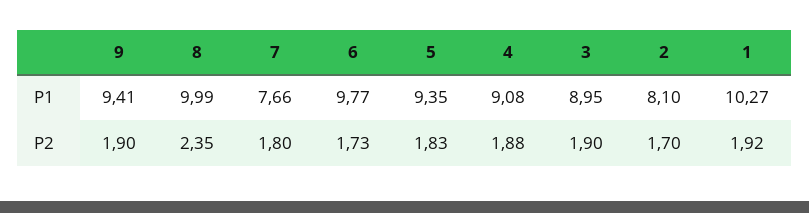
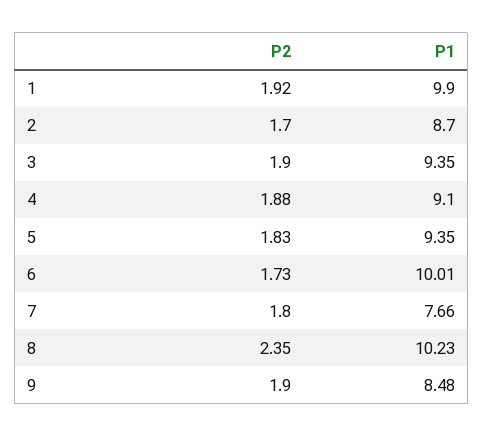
9, P1: 9.41 -> 8.48
8, P1: 9.99 -> 10.23
6, P1: 9.77 -> 10.01
4, P1: 9.08 -> 9.1
3, P1: 8.95 -> 9.35
2, P1: 8.1 -> 8.7
1, P1: 10.27 -> 9.9

